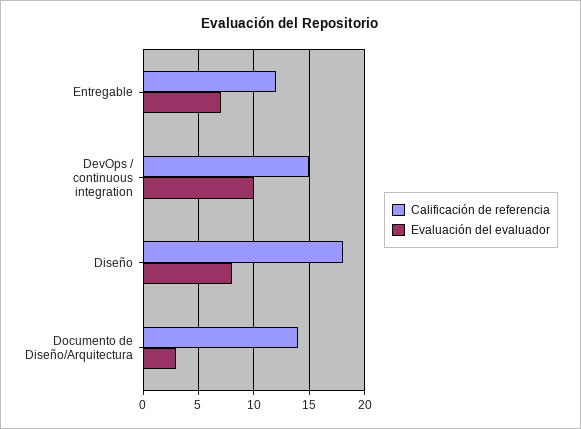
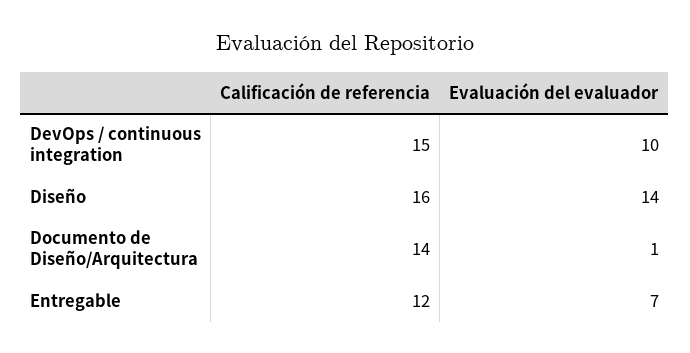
Calificación de referencia, Diseño: 18 -> 16
Evaluación del evaluador, Diseño: 8 -> 14
Evaluación del evaluador, Documento de Diseño/Arquitectura: 3 -> 1

